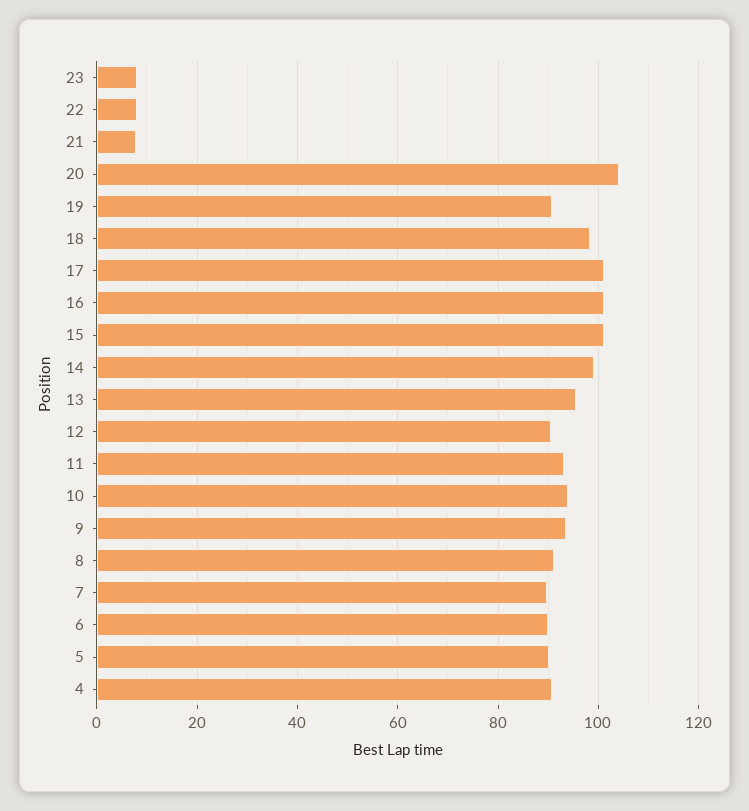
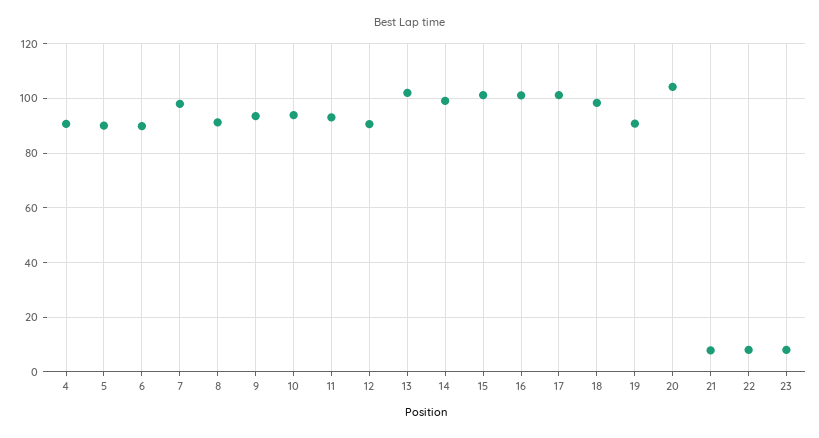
13: 96 -> 102.5
7: 90 -> 97.5

